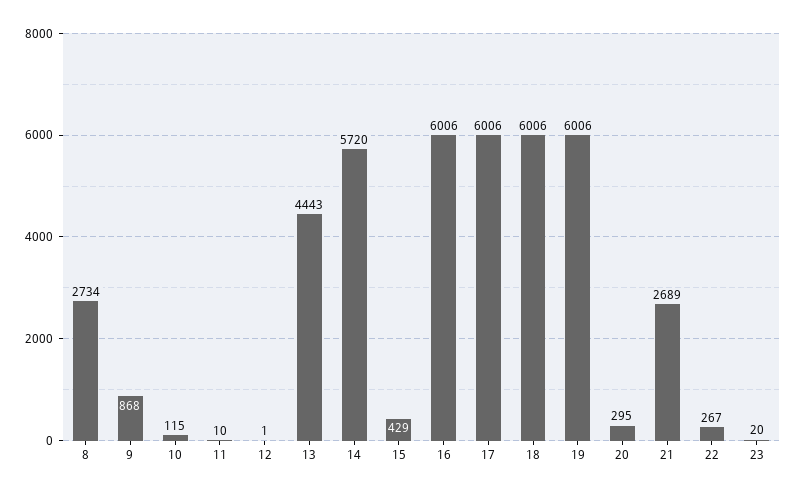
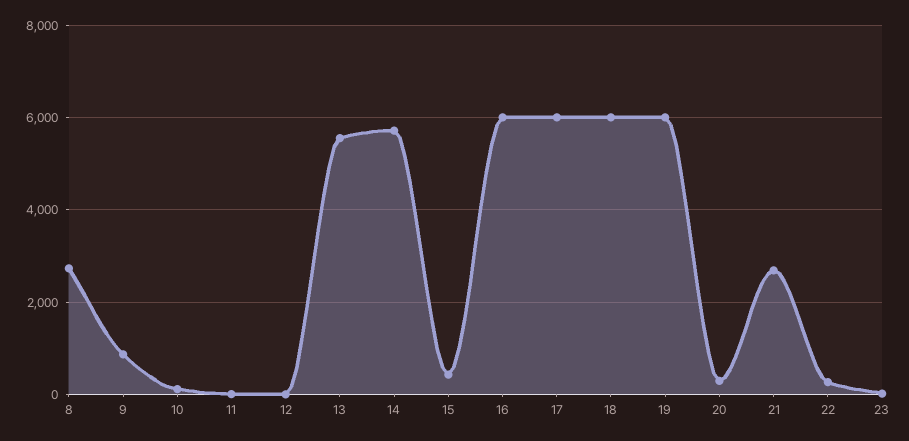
13: 4443 -> 5600

